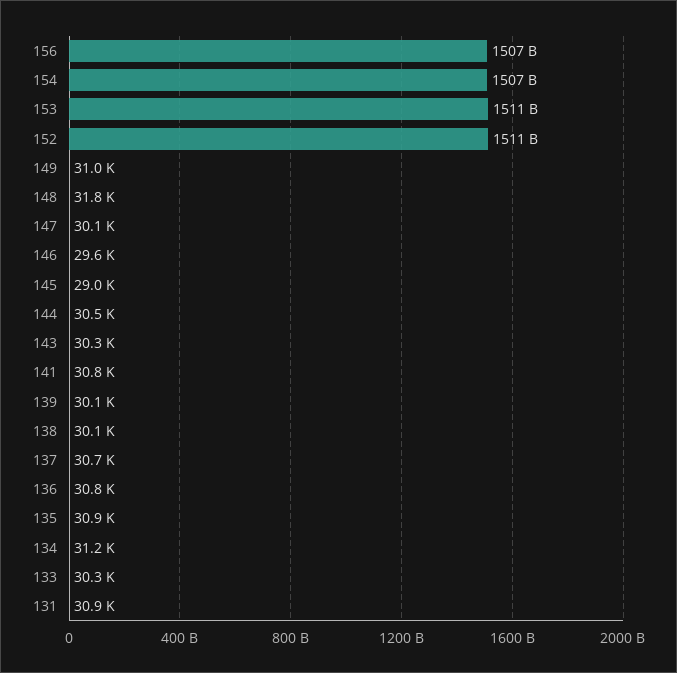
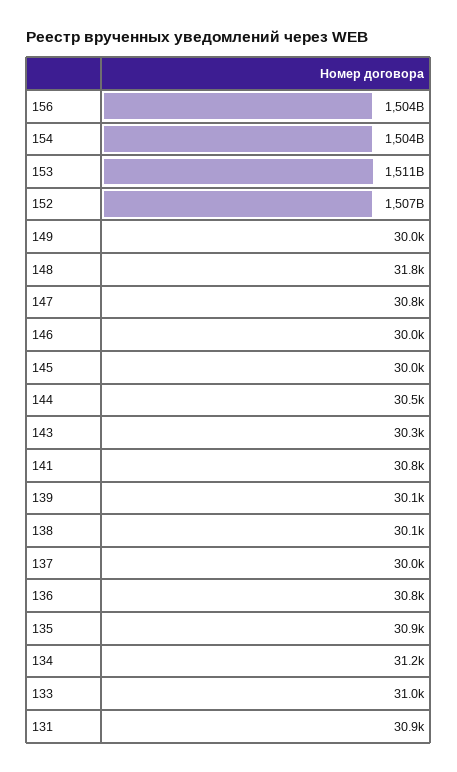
156: 1507000000000 -> 1504000000000
154: 1507000000000 -> 1504000000000
152: 1511000000000 -> 1507000000000
149: 31000 -> 30000
147: 30100 -> 30800
146: 29600 -> 30000
145: 29000 -> 30000
137: 30700 -> 30000
133: 30300 -> 31000

